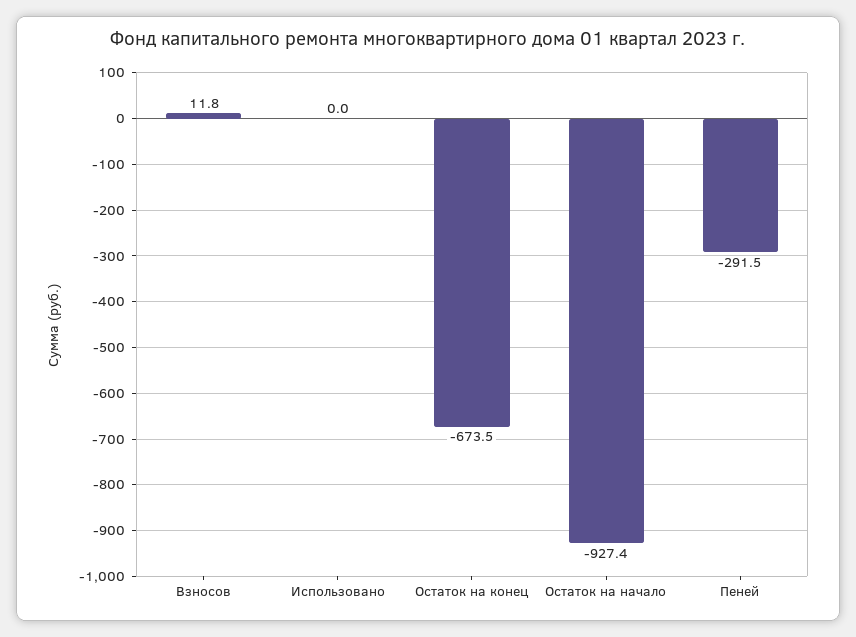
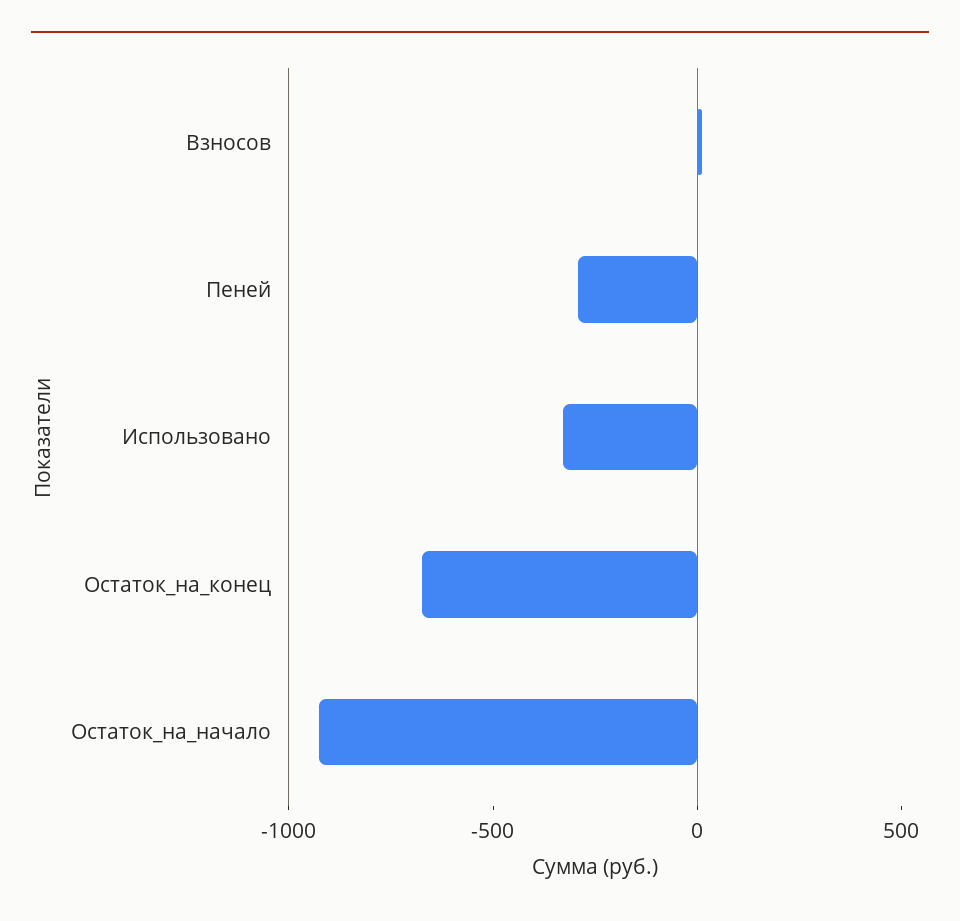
Использовано: 0 -> -300

